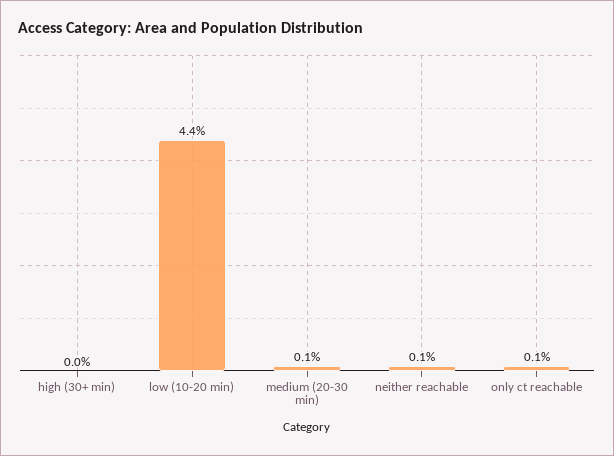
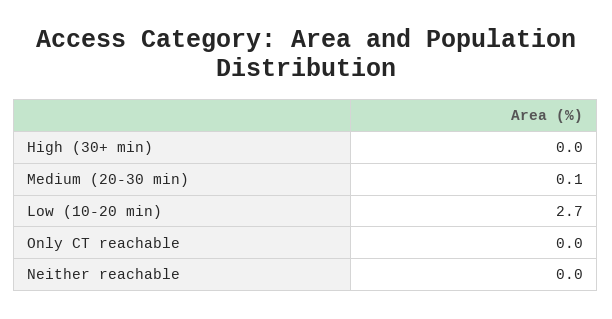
low (10-20 min): 4.4 -> 2.7
neither reachable: 0.1 -> 0
only ct reachable: 0.1 -> 0

